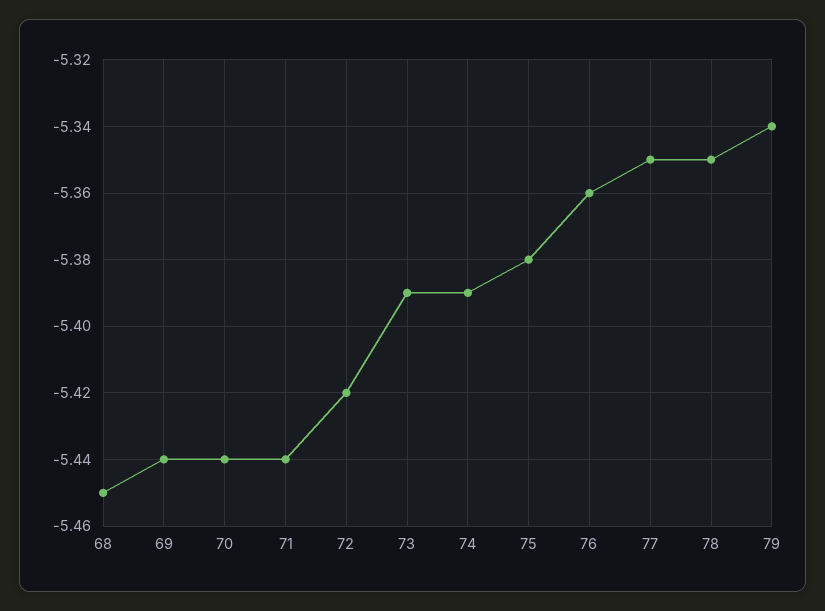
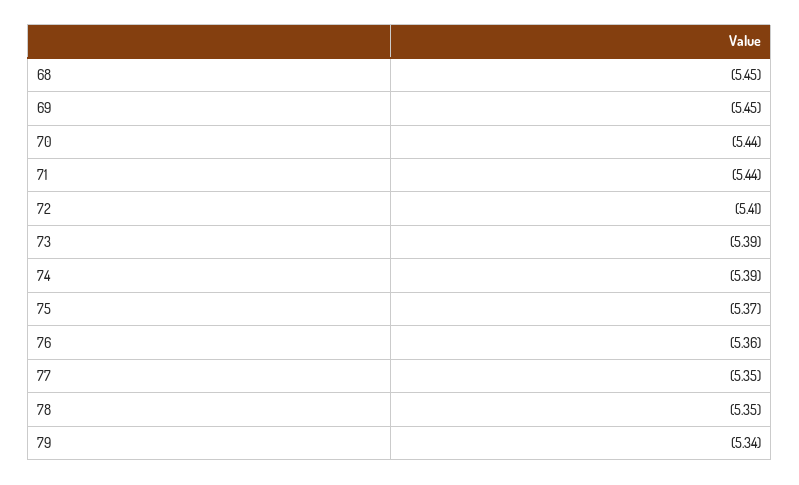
69: -5.44 -> -5.45
72: -5.42 -> -5.41
75: -5.38 -> -5.37

